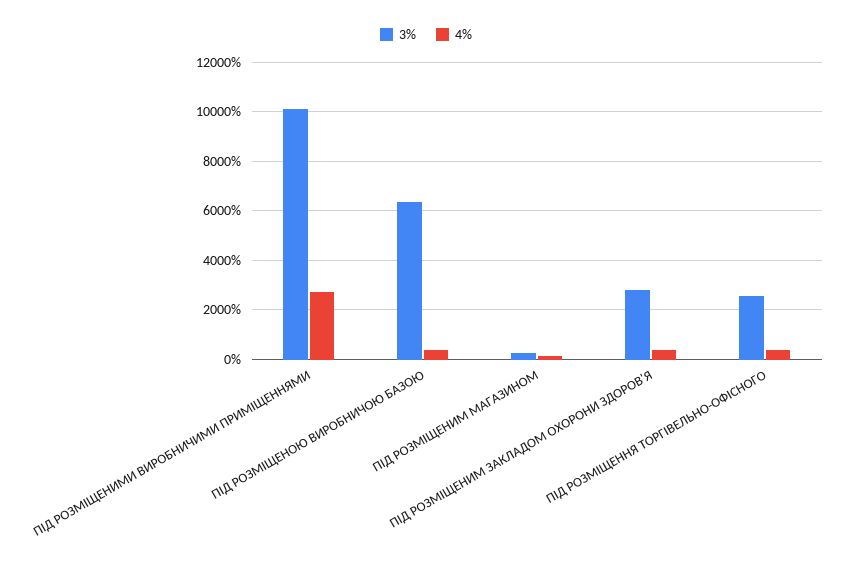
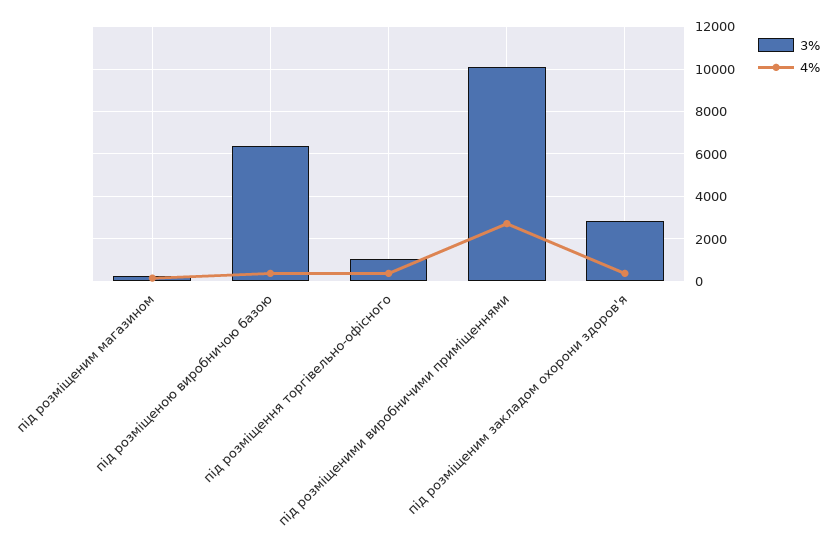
3%, ПІД РОЗМІЩЕННЯ ТОРГІВЕЛЬНО-ОФІСНОГО: 2500 -> 1000

